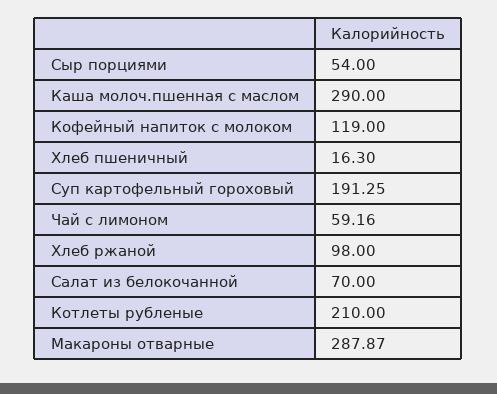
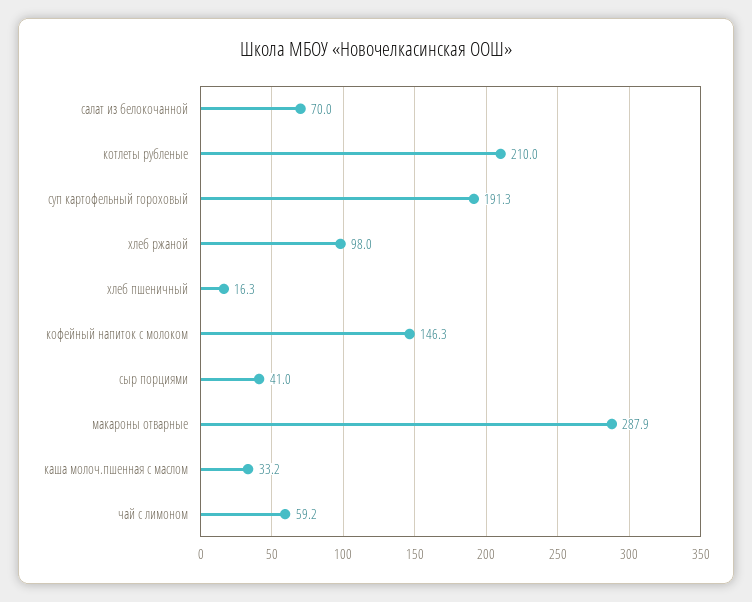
Сыр порциями: 54 -> 41
Каша молоч.пшенная с маслом: 290 -> 33.2
Кофейный напиток с молоком: 119 -> 146.3

